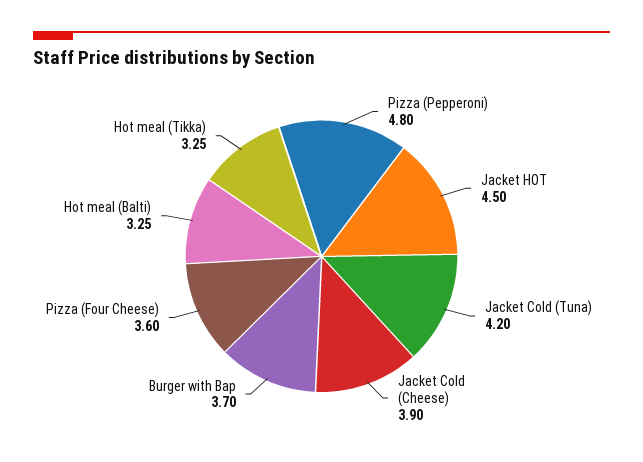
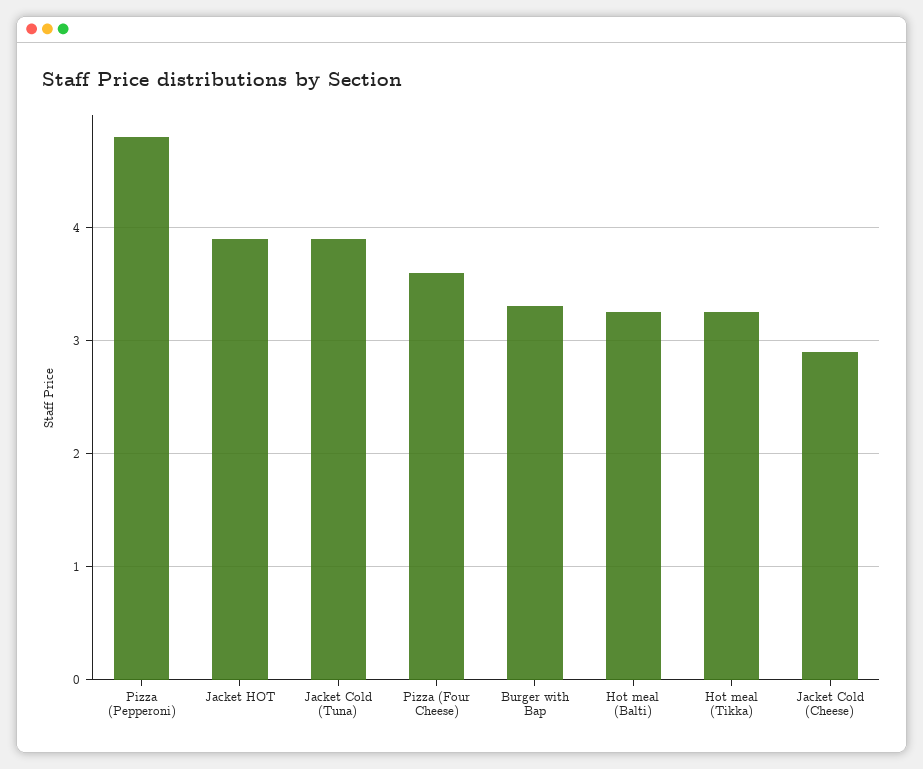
Jacket HOT: 4.5 -> 3.9
Jacket Cold (Tuna): 4.2 -> 3.9
Jacket Cold (Cheese): 3.9 -> 2.9
Burger with Bap: 3.7 -> 3.3

